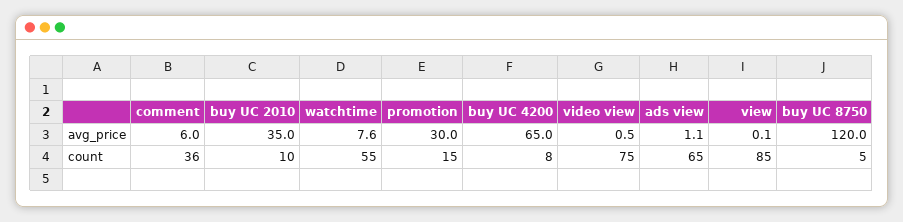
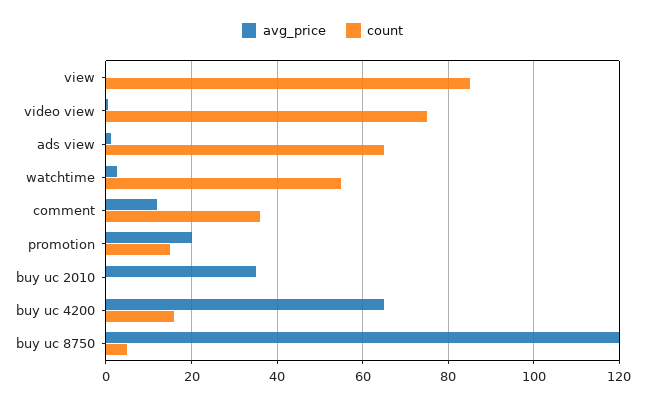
avg_price, comment: 6 -> 12
avg_price, watchtime: 7.6 -> 2
avg_price, promotion: 30 -> 20
count, buy UC 2010: 10 -> 0
count, buy UC 4200: 8 -> 16

